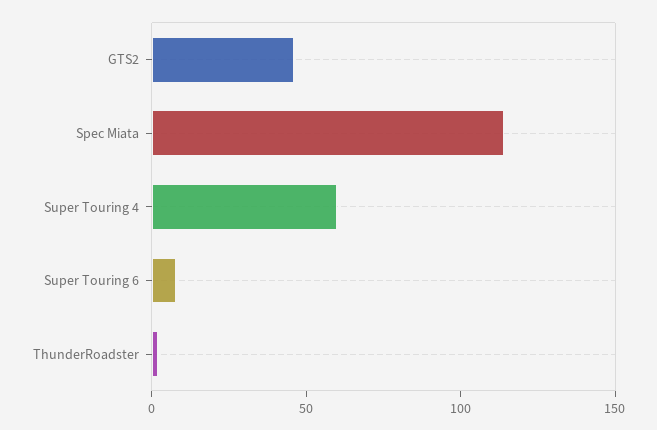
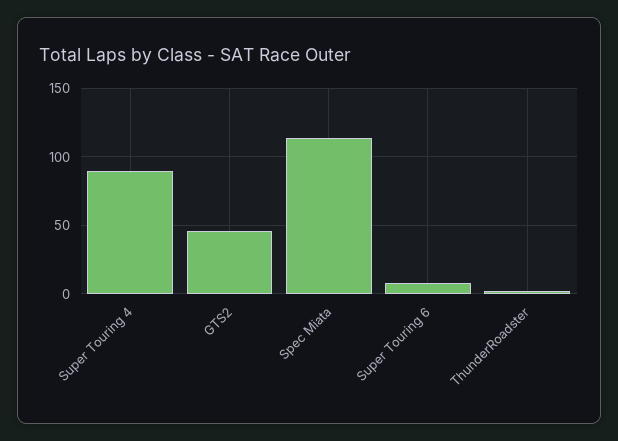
Super Touring 4: 60 -> 90

